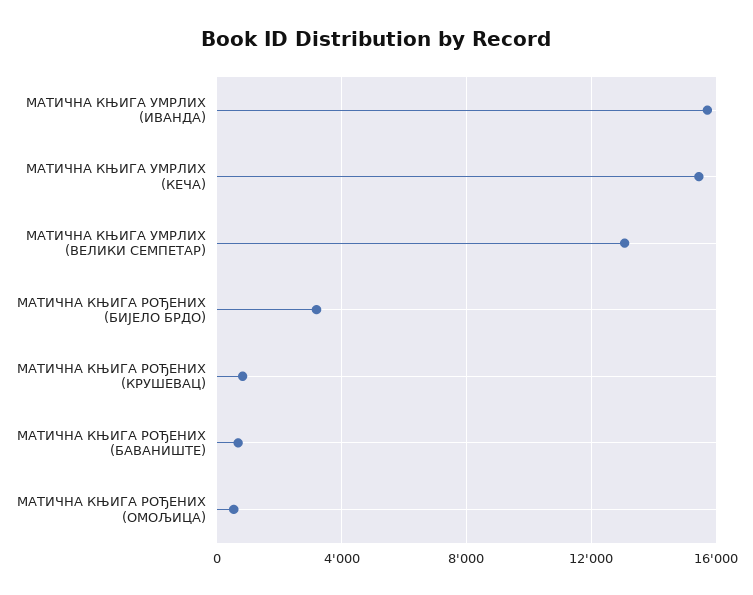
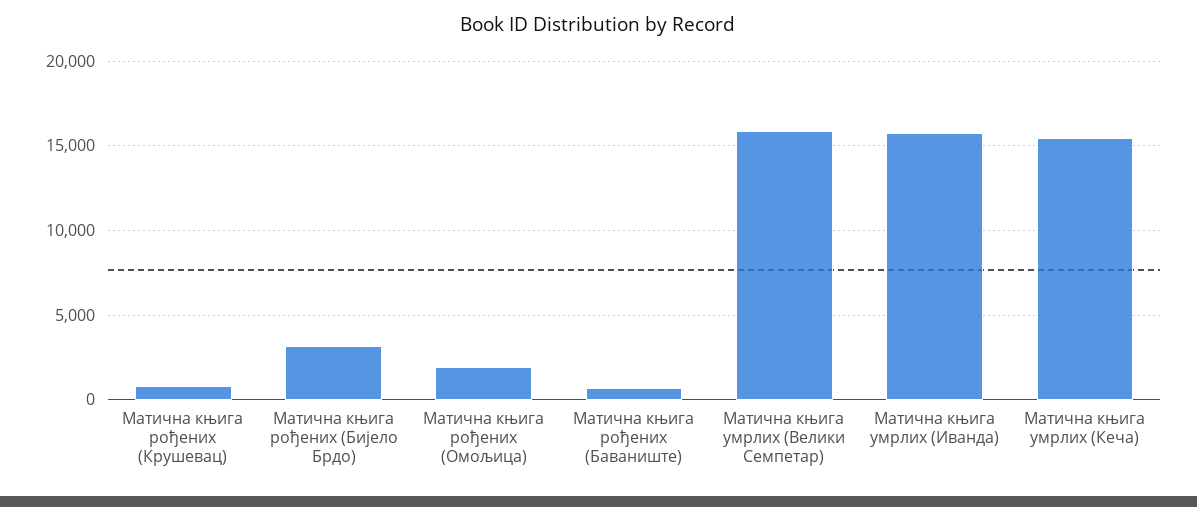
МАТИЧНА КЊИГА УМРЛИХ (ВЕЛИКИ СЕМПЕТАР): 13000 -> 16000
МАТИЧНА КЊИГА РОЂЕНИХ (ОМОЉИЦА): 500 -> 2000

